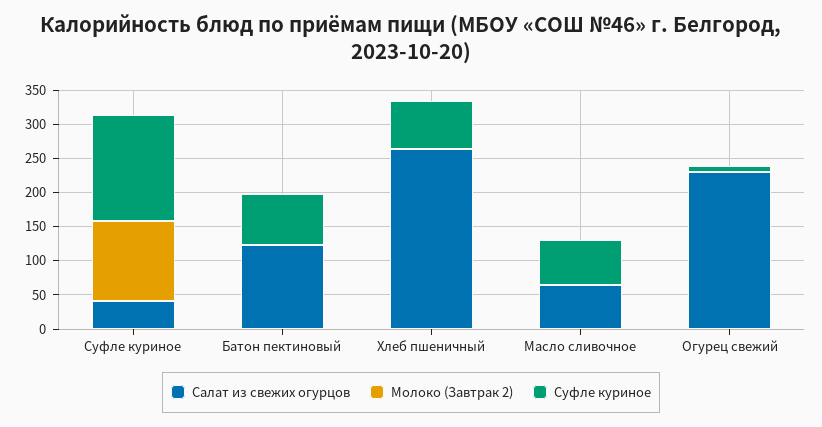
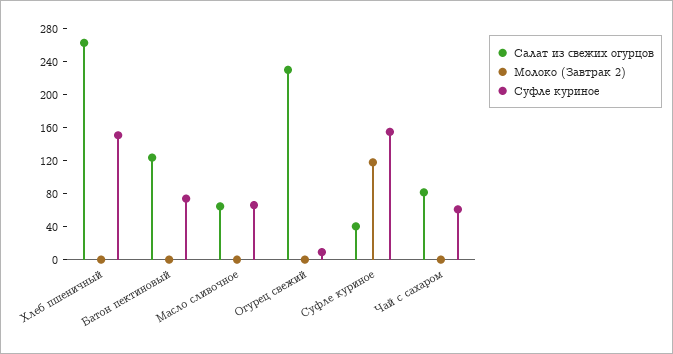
Суфле куриное, Хлеб пшеничный: 75 -> 150
Салат из свежих огурцов, Чай с сахаром: none -> 80
Молоко (Завтрак 2), Чай с сахаром: none -> 0
Суфле куриное, Чай с сахаром: none -> 60

